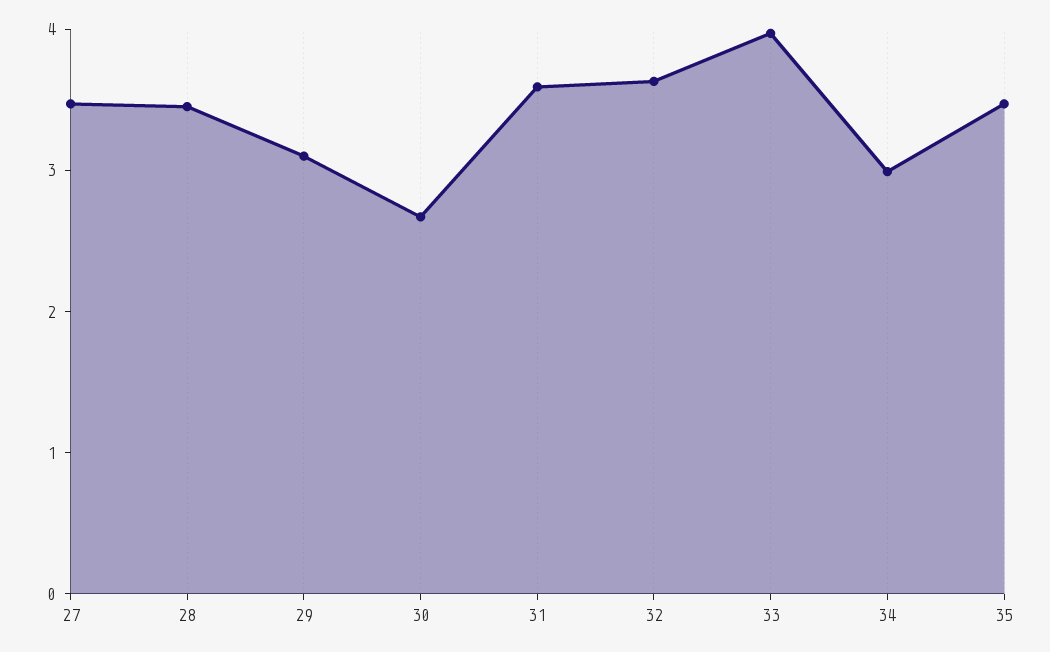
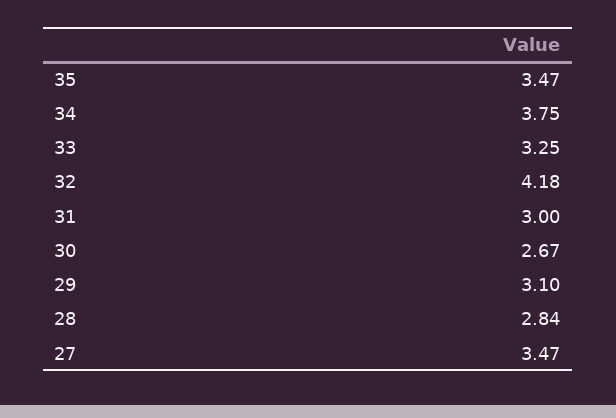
28: 3.4 -> 2.84
31: 3.6 -> 3
32: 3.6 -> 4.18
33: 4 -> 3.25
34: 3 -> 3.75

